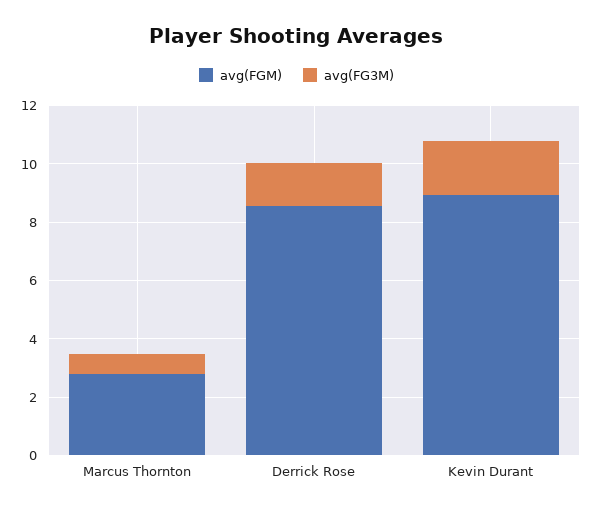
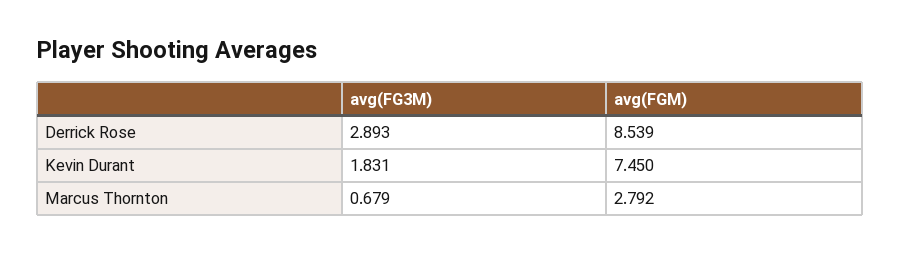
avg(FG3M), Derrick Rose: 1.5 -> 2.893
avg(FGM), Kevin Durant: 9 -> 7.45

